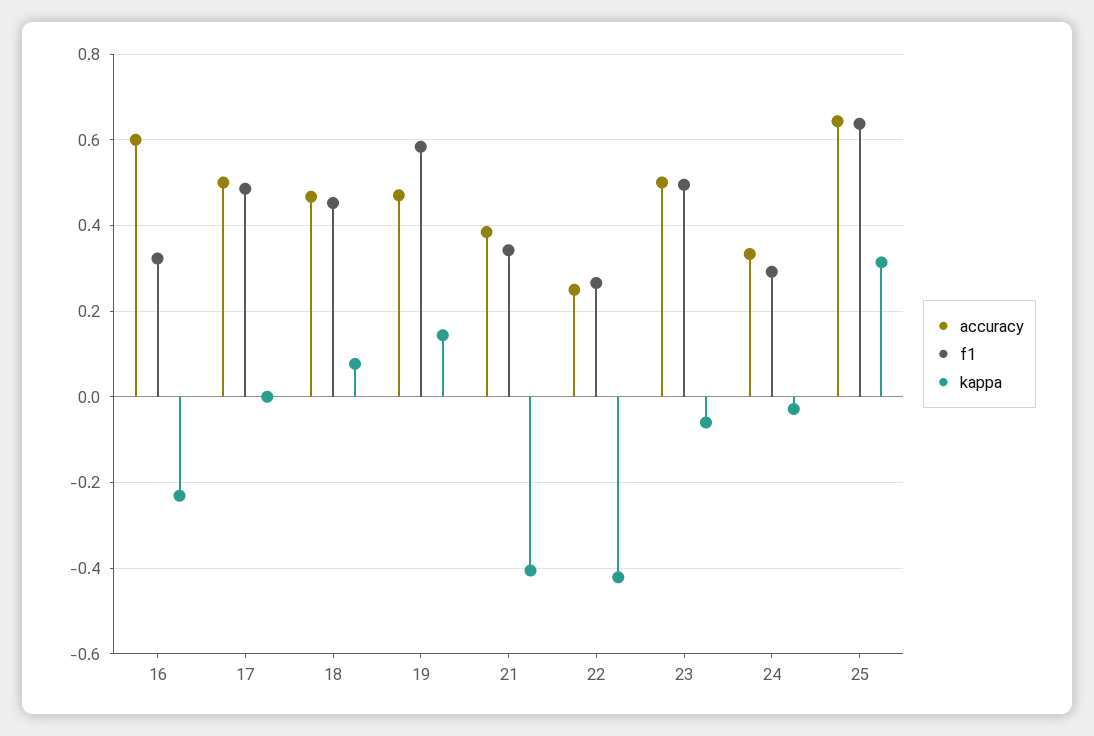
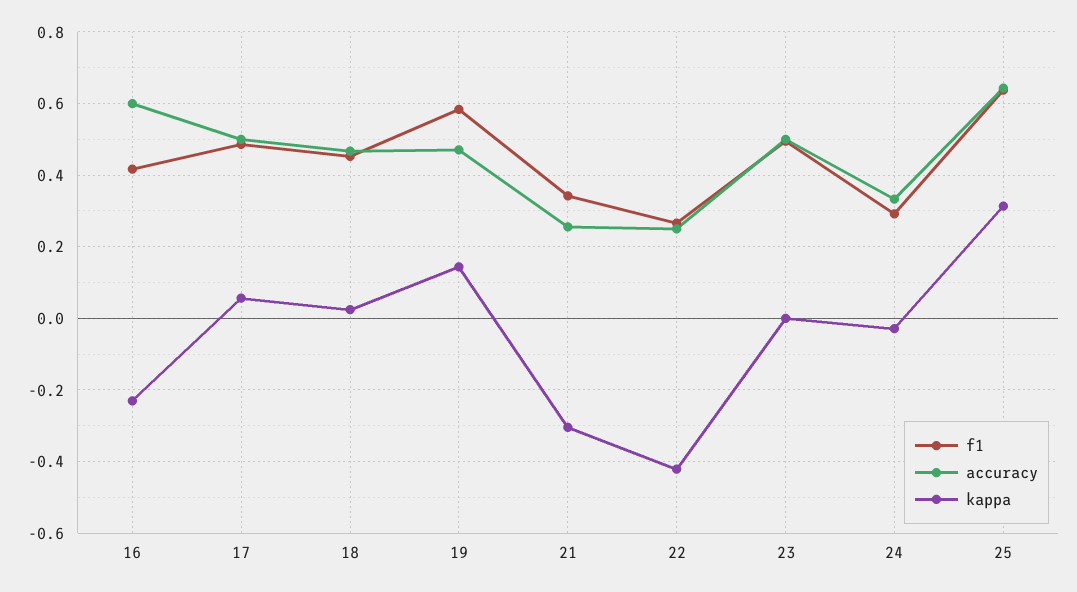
f1, 16: 0.32 -> 0.42
kappa, 17: 0 -> 0.06
kappa, 18: 0.08 -> 0.02
accuracy, 21: 0.38 -> 0.26
kappa, 21: -0.4 -> -0.3
kappa, 23: -0.06 -> 0

